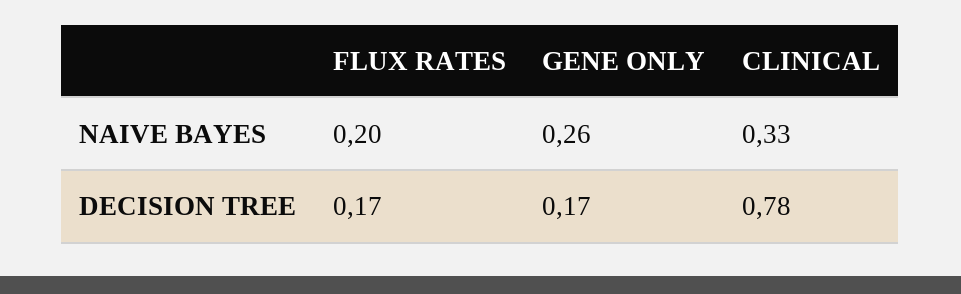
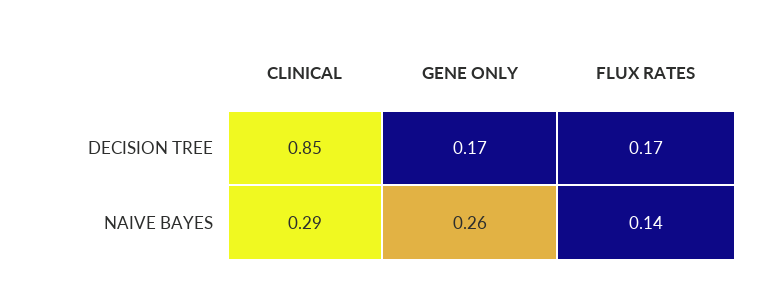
FLUX RATES, NAIVE BAYES: 0.2 -> 0.14
CLINICAL, NAIVE BAYES: 0.33 -> 0.29
CLINICAL, DECISION TREE: 0.78 -> 0.85

